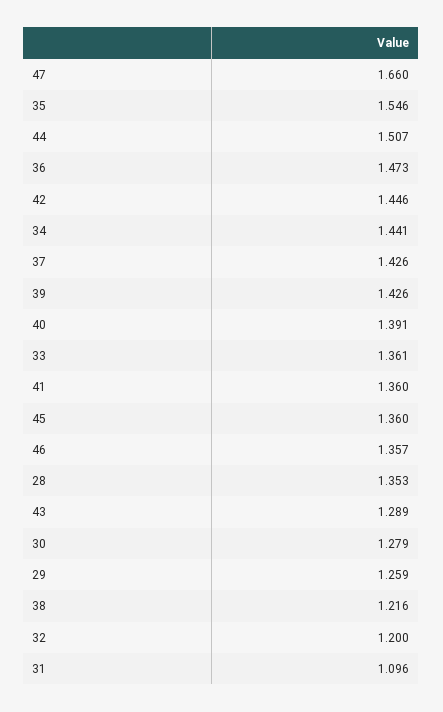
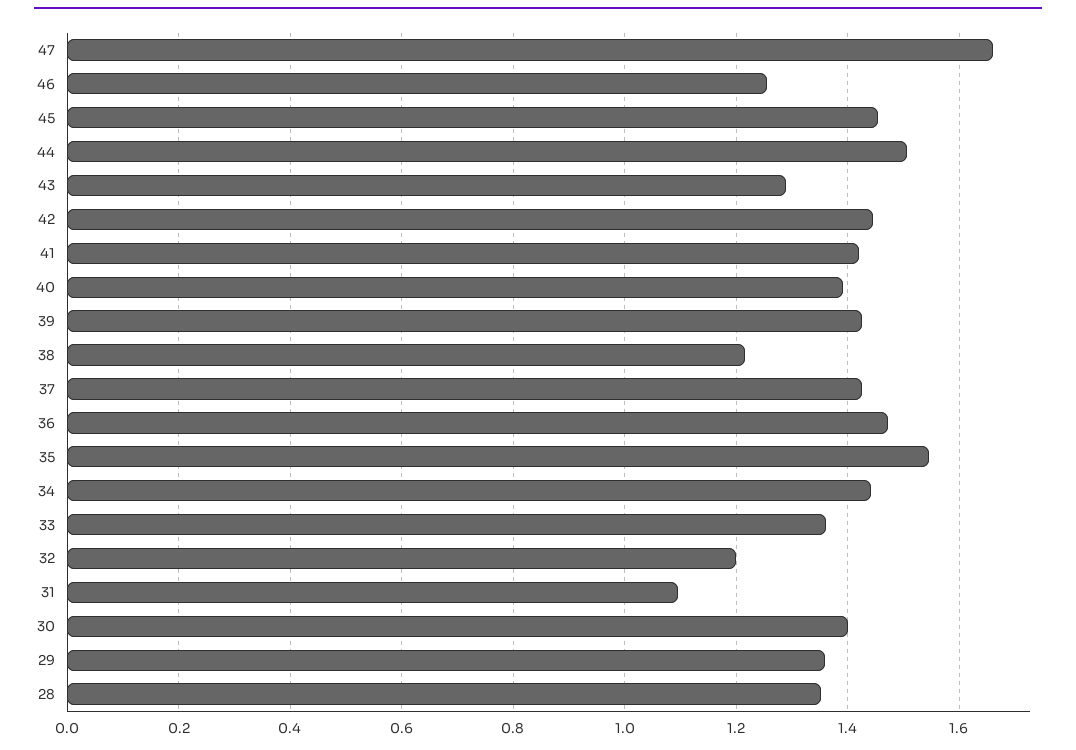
41: 1.36 -> 1.42
45: 1.36 -> 1.46
46: 1.357 -> 1.26
30: 1.279 -> 1.4
29: 1.259 -> 1.36

